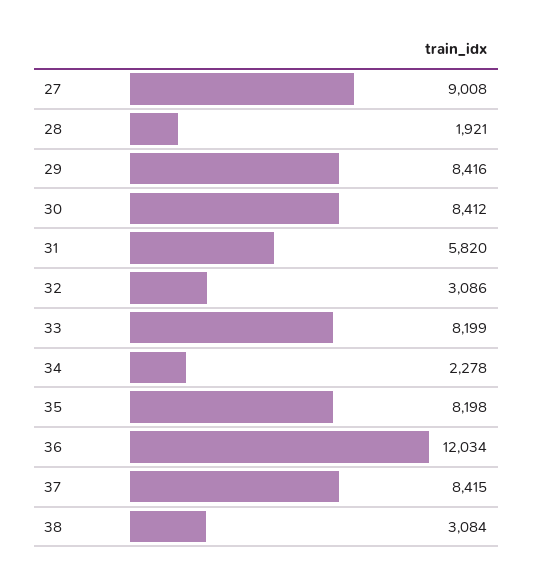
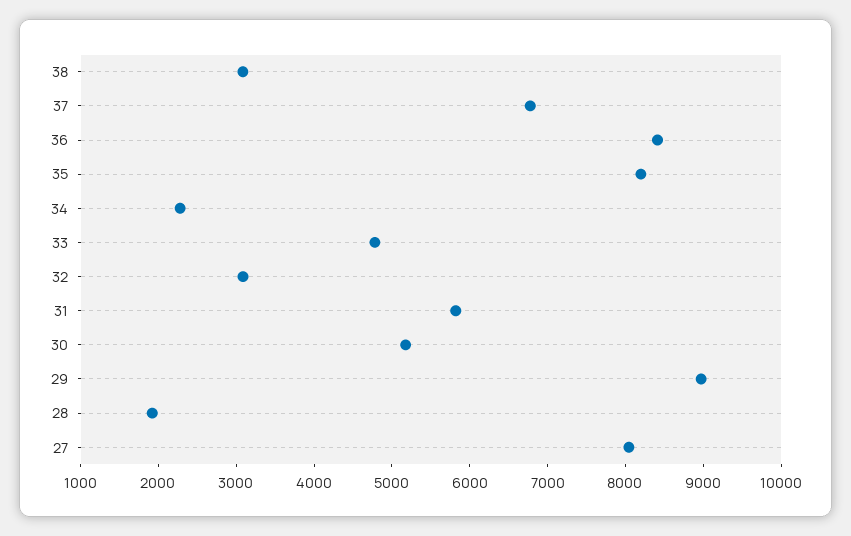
27: 9008 -> 8000
29: 8416 -> 9000
30: 8412 -> 5200
33: 8199 -> 4800
36: 12034 -> 8400
37: 8415 -> 6800

